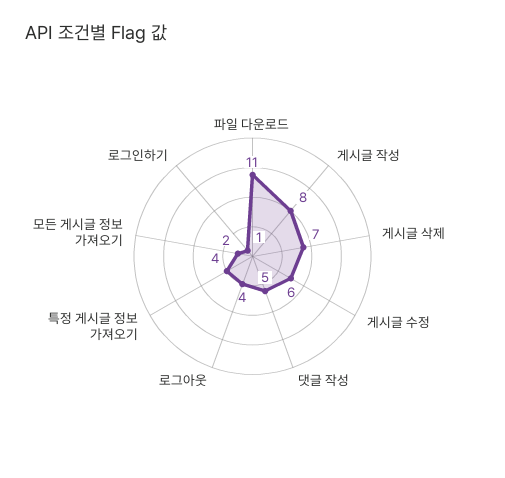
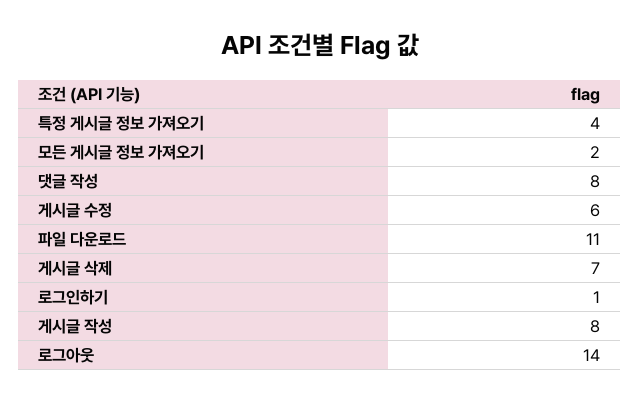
댓글 작성: 5 -> 8
로그아웃: 4 -> 14

